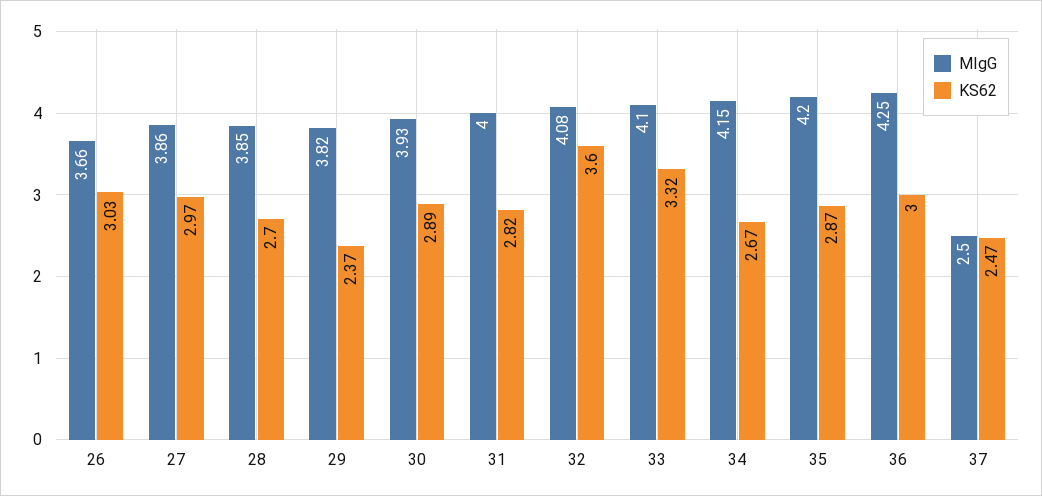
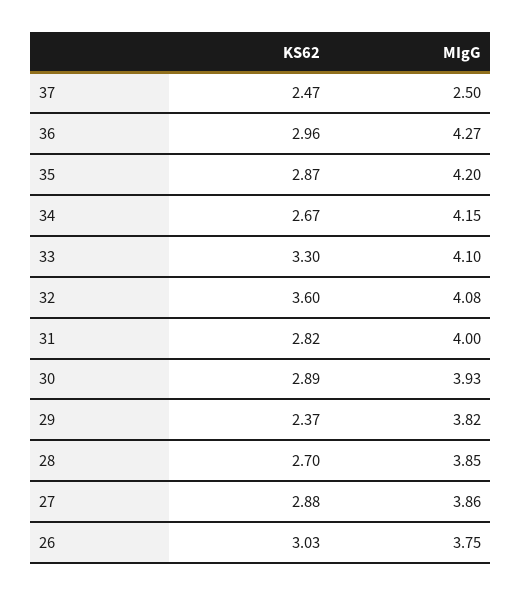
MIgG, 26: 3.66 -> 3.75
KS62, 27: 2.97 -> 2.88
KS62, 33: 3.32 -> 3.3
MIgG, 36: 4.25 -> 4.27
KS62, 36: 3 -> 2.96

